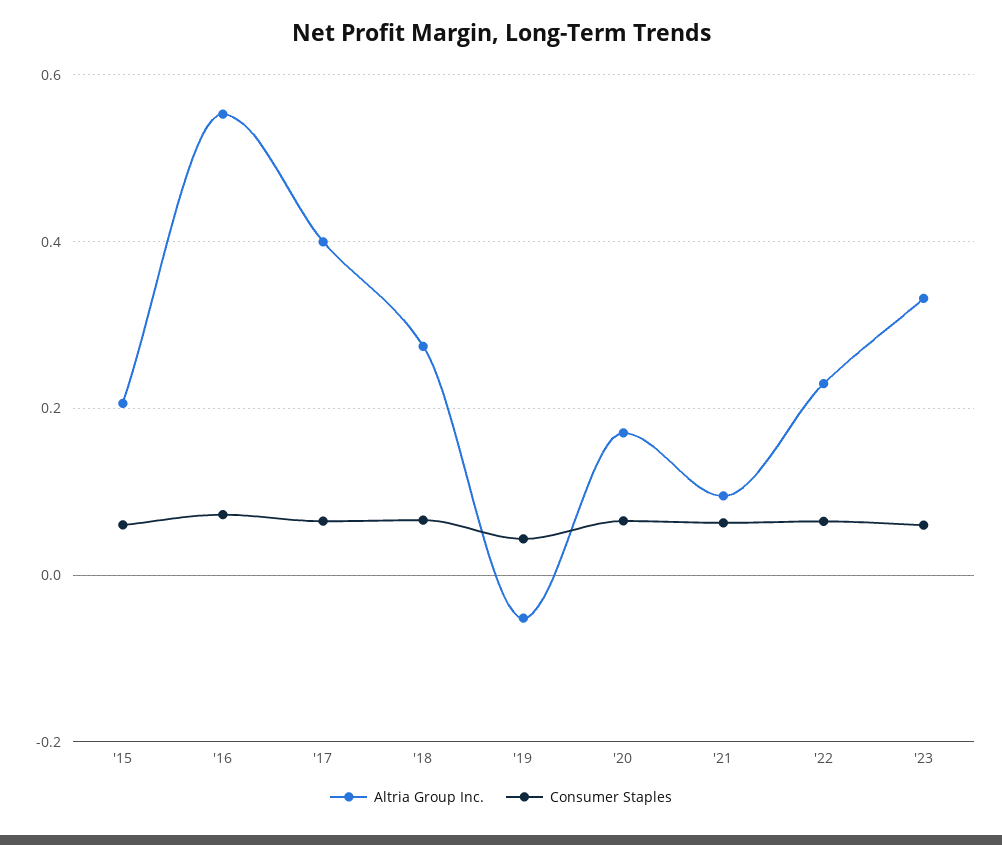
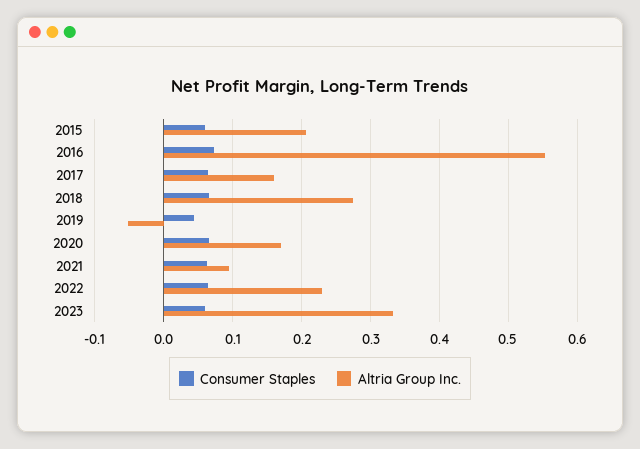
Altria Group Inc., '17: 0.4 -> 0.16

